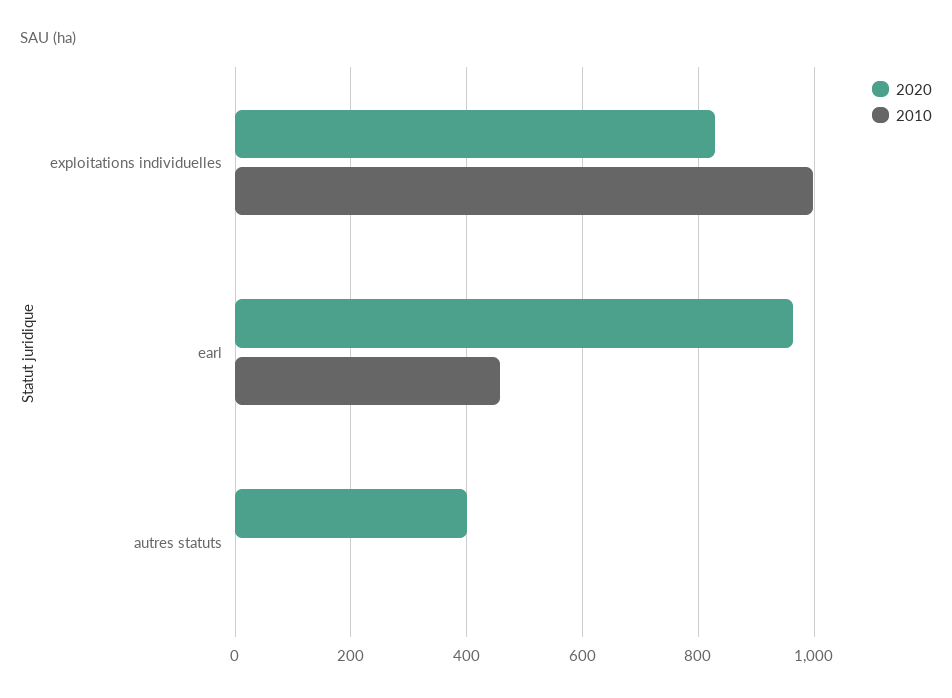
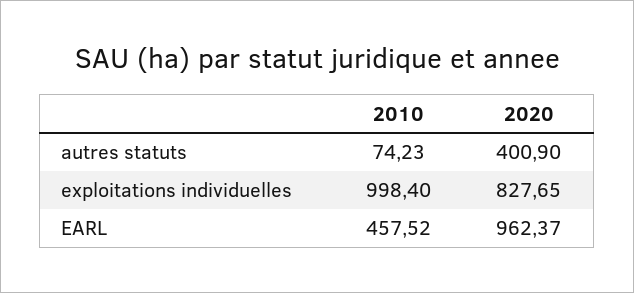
2010, autres statuts: 0 -> 74.23

